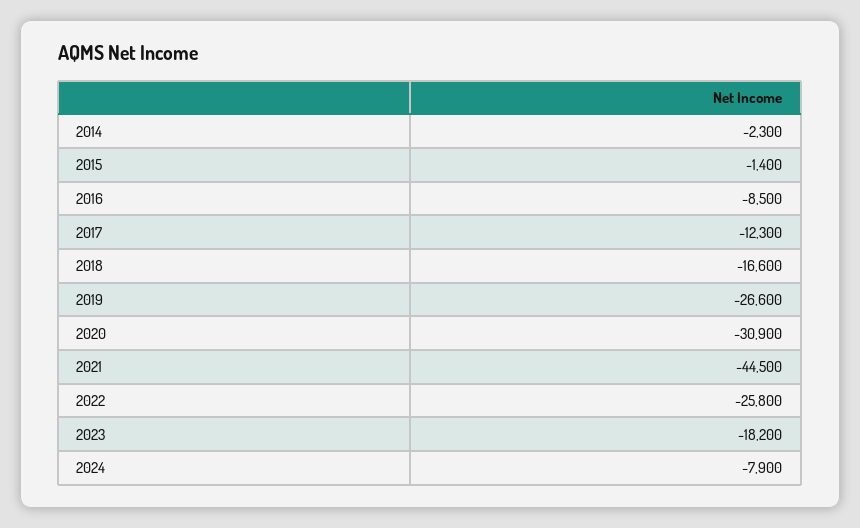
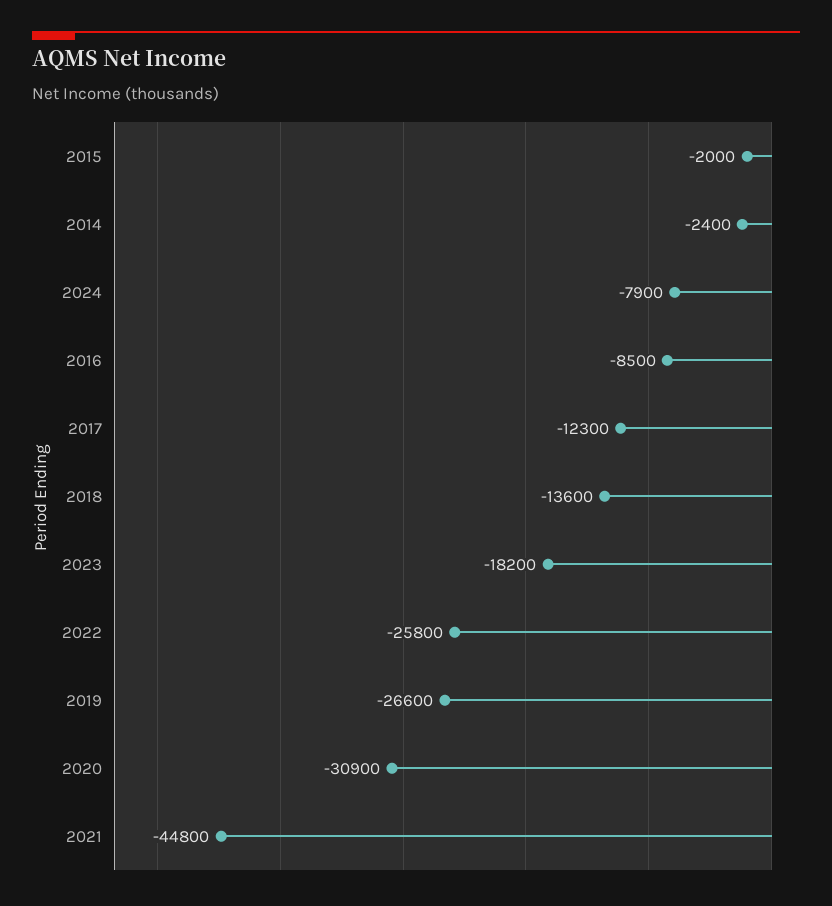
2014: -2300 -> -2400
2015: -1400 -> -2000
2018: -16600 -> -13600
2021: -44500 -> -44800

